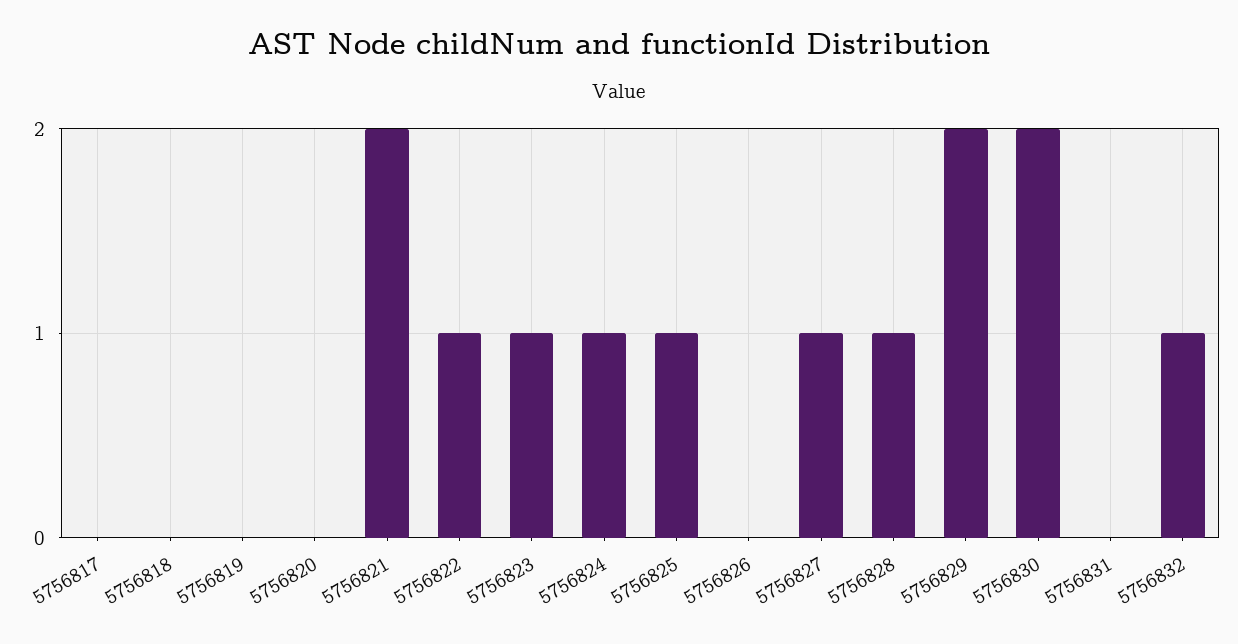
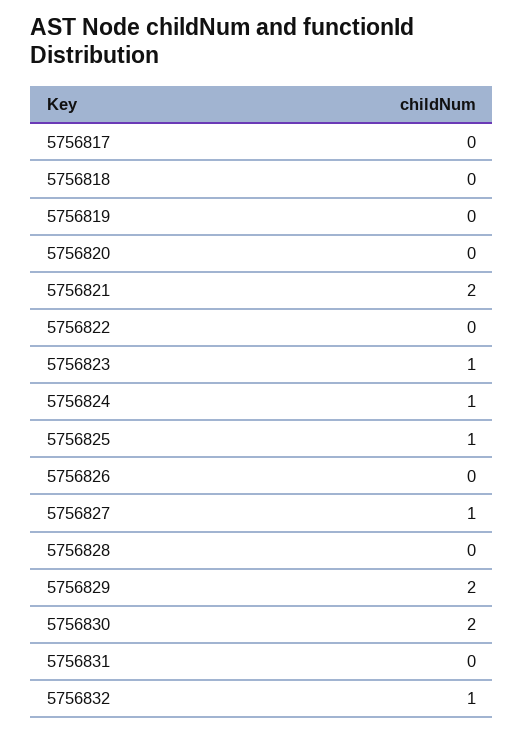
5756822: 1 -> 0
5756828: 1 -> 0

